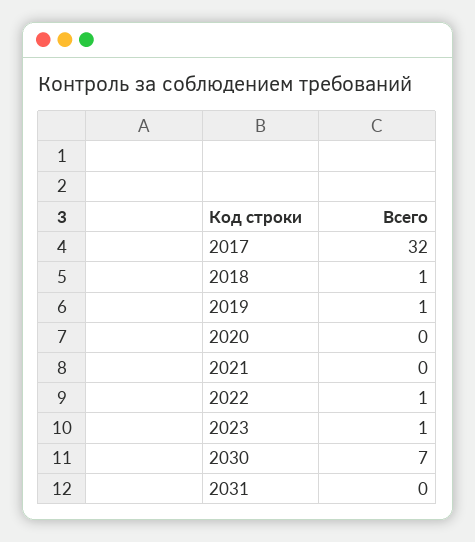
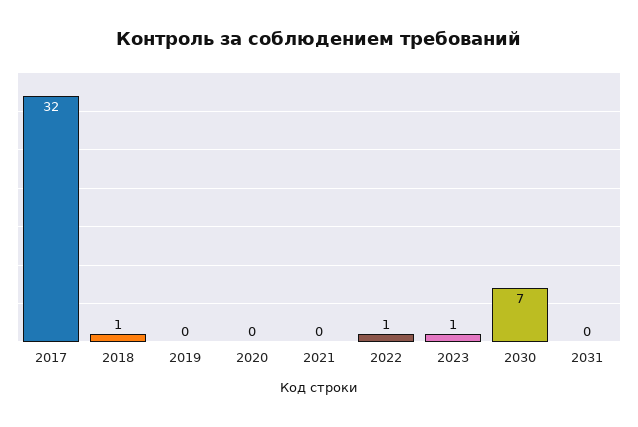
2019: 1 -> 0

